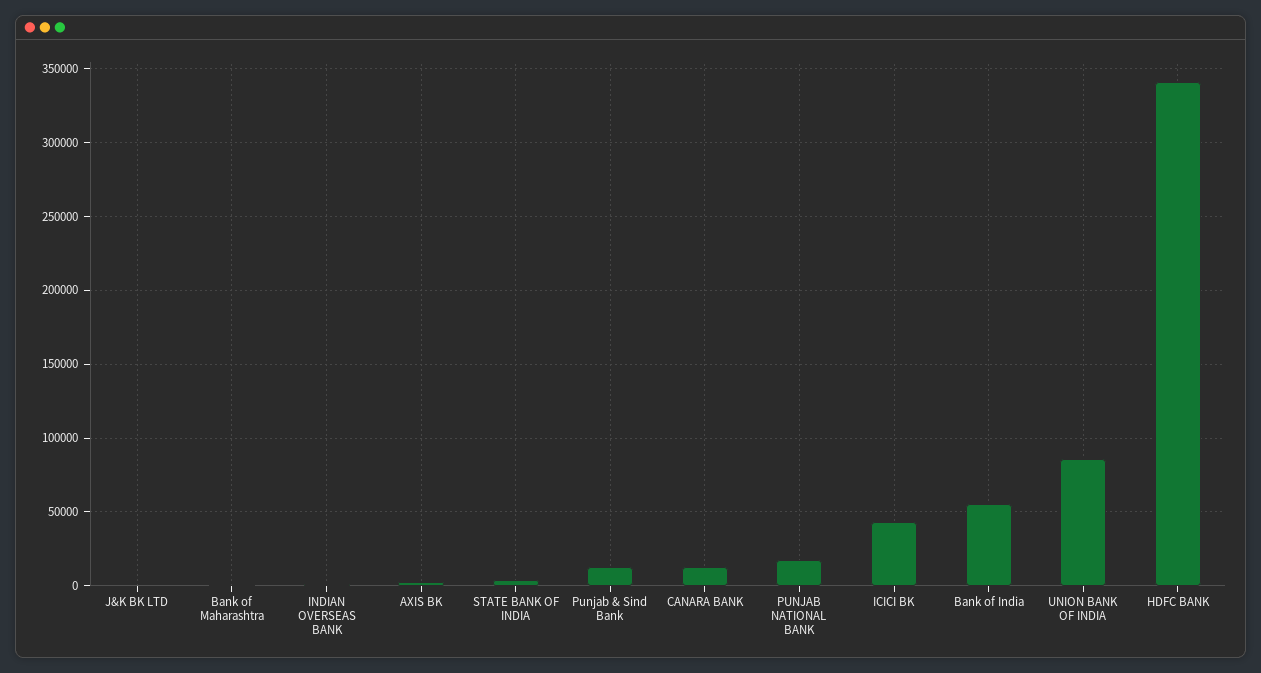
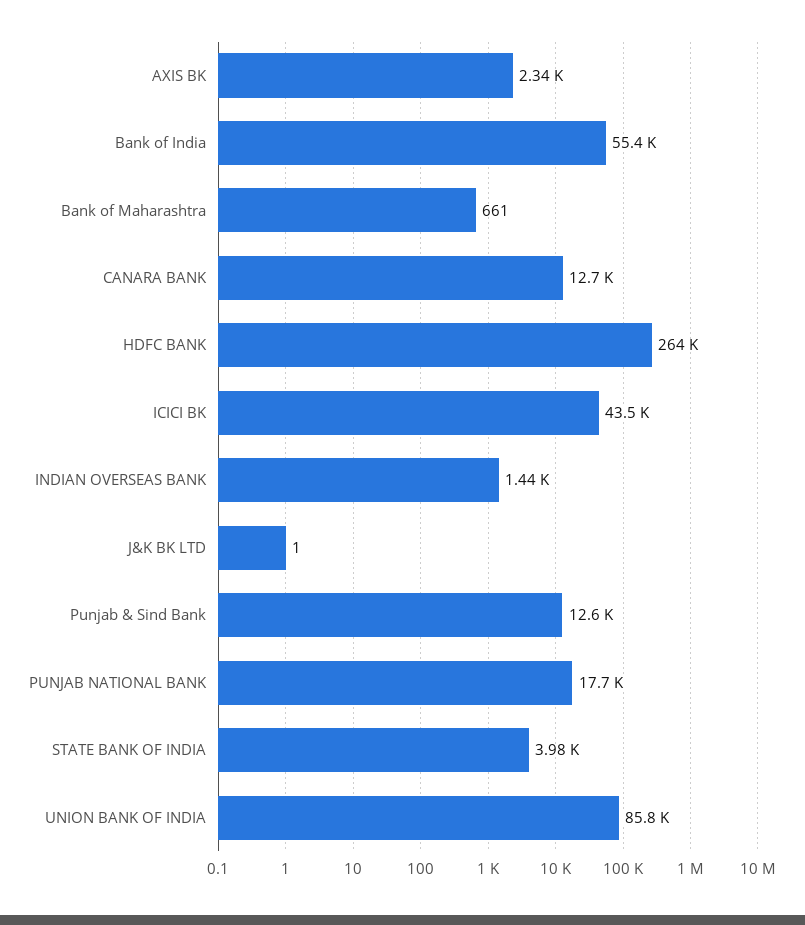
HDFC BANK: 340000 -> 264000

